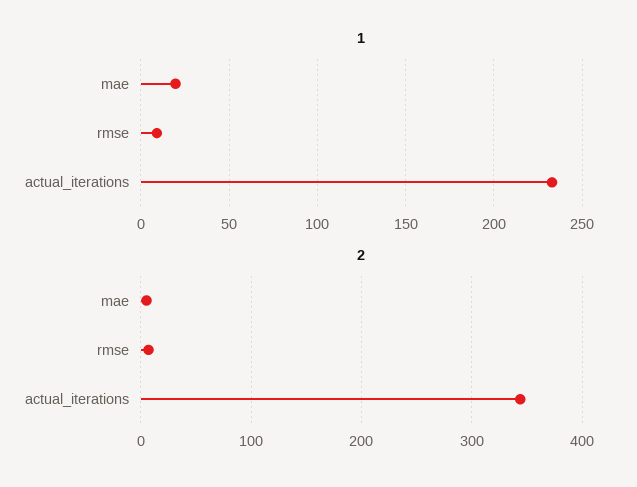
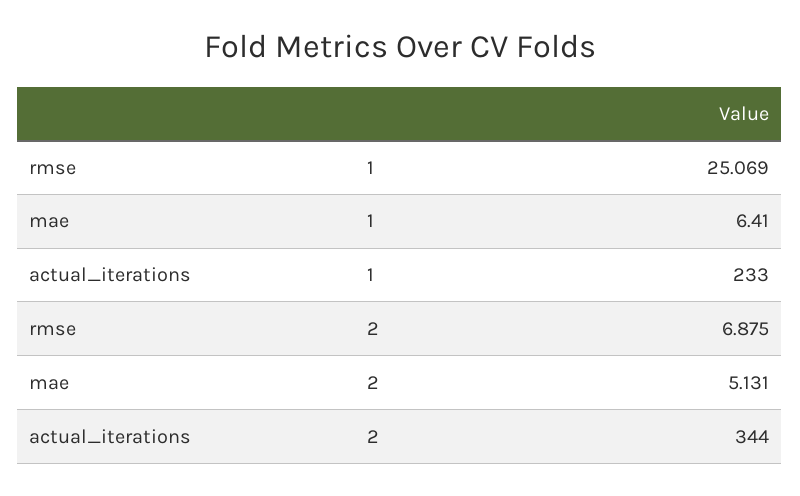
1, mae: 20 -> 6.41
1, rmse: 10 -> 25.069

